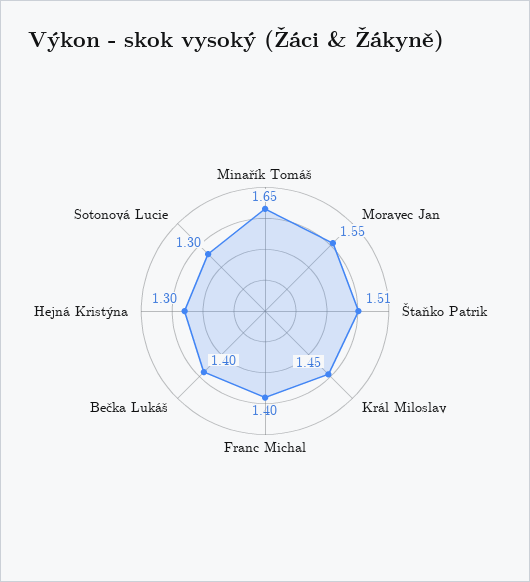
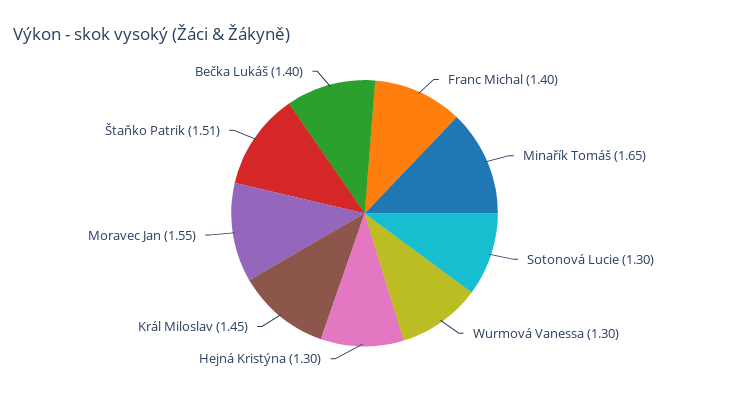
Wurmová Vanessa: none -> 1.3

